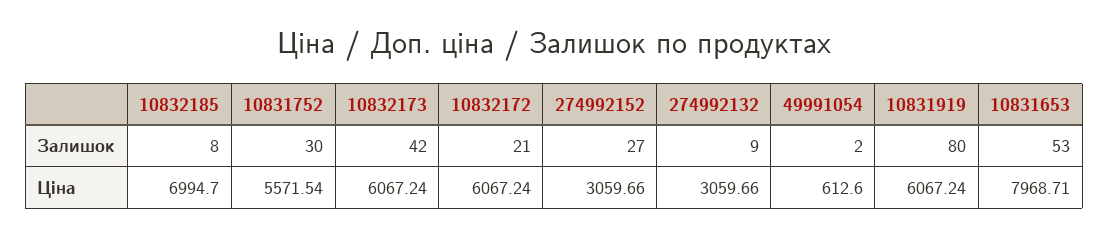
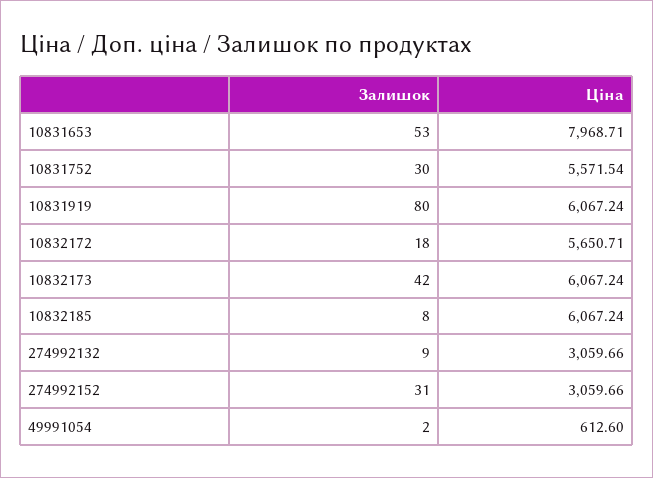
10832172, Залишок: 21 -> 18
274992152, Залишок: 27 -> 31
10832185, Ціна: 6994.7 -> 6067.24
10832172, Ціна: 6067.24 -> 5650.71

